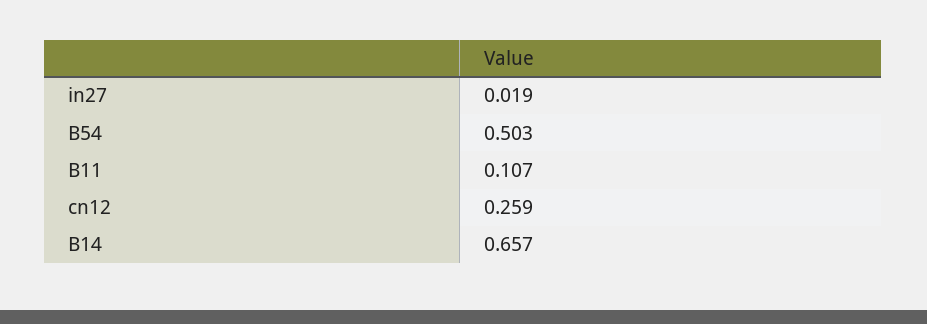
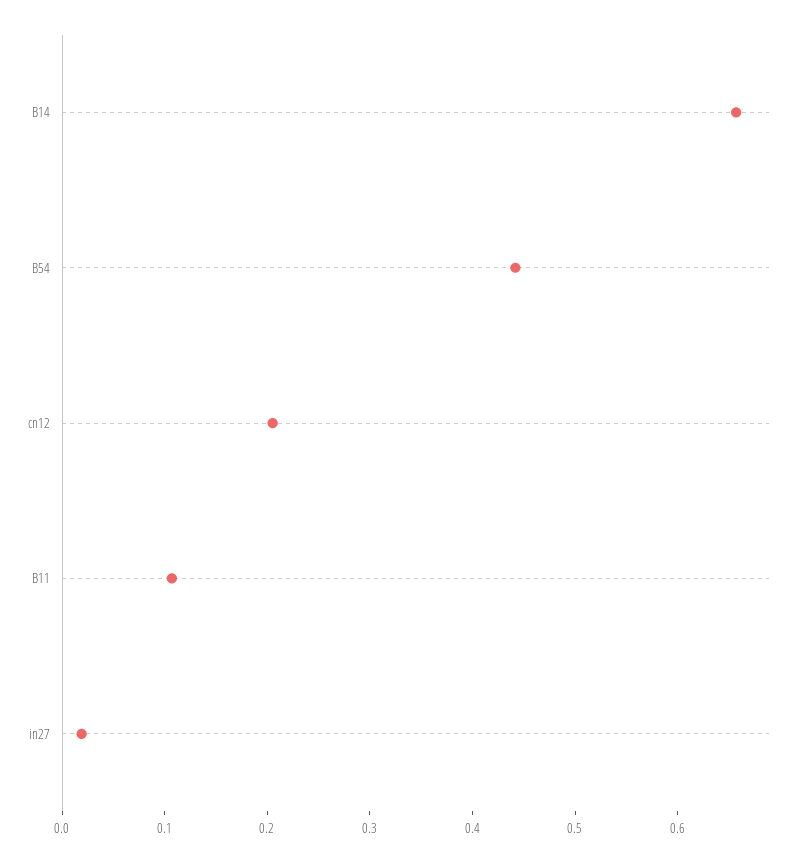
B54: 0.503 -> 0.44
cn12: 0.259 -> 0.2

